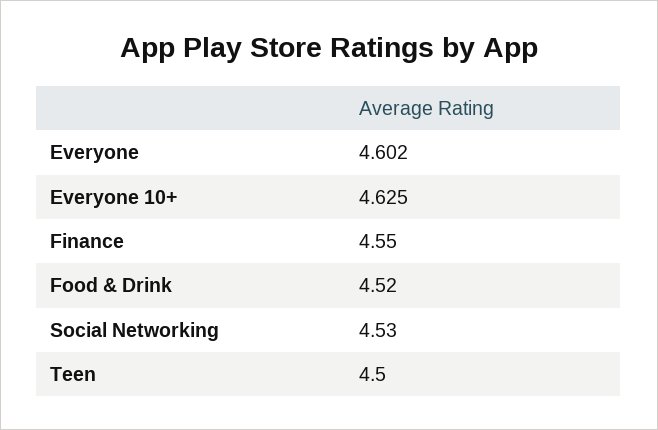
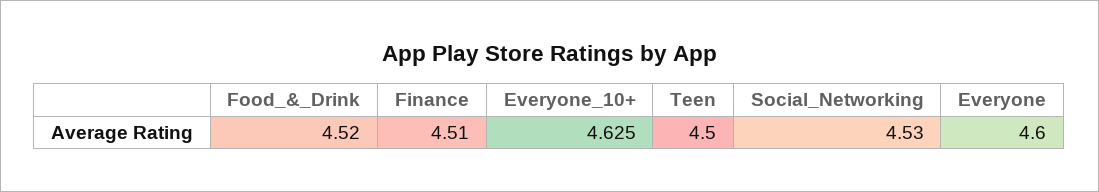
Everyone: 4.602 -> 4.6
Finance: 4.55 -> 4.51

